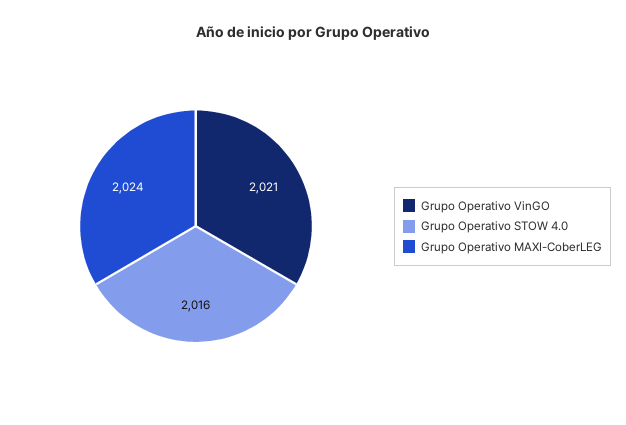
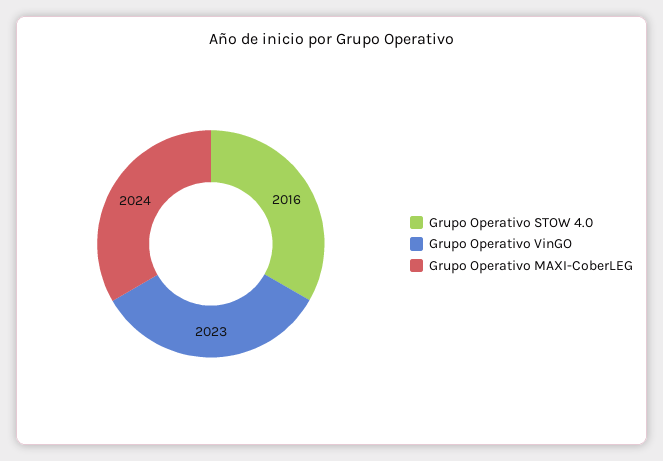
Grupo Operativo VinGO: 2021 -> 2023

